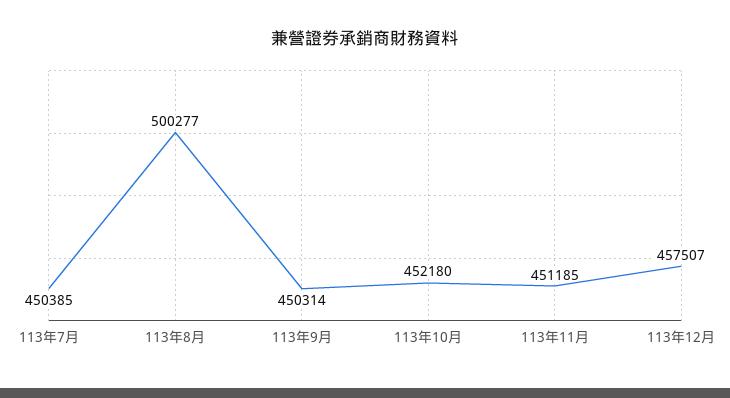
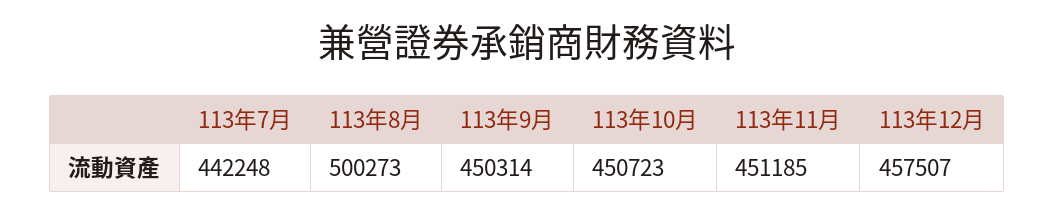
113年7月: 450385 -> 442248
113年8月: 500277 -> 500273
113年10月: 452180 -> 450723

